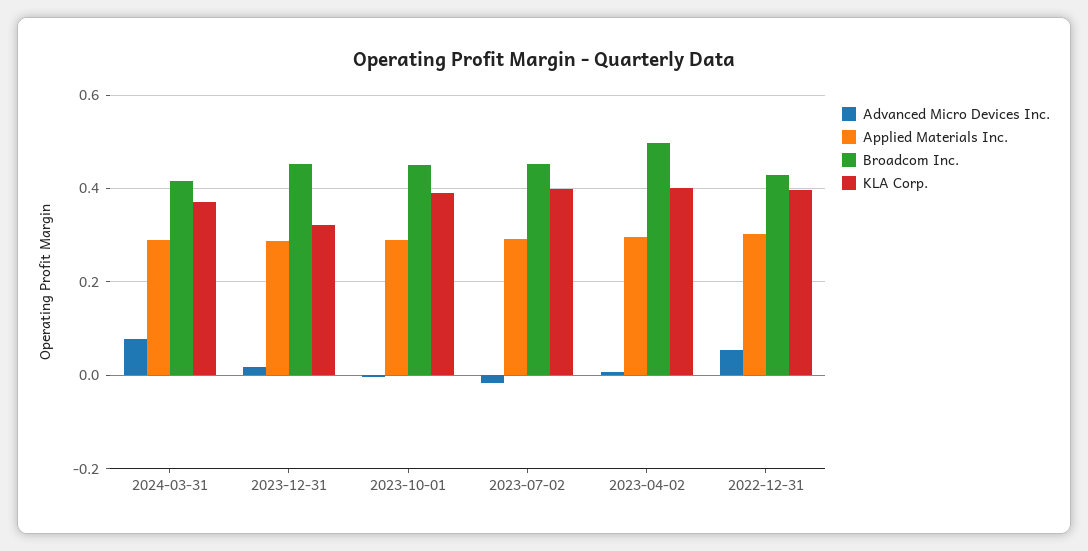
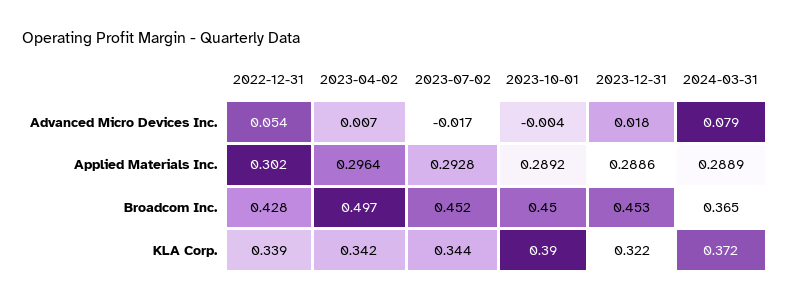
Broadcom Inc., 2024-03-31: 0.42 -> 0.365
KLA Corp., 2023-07-02: 0.4 -> 0.344
KLA Corp., 2023-04-02: 0.4 -> 0.342
KLA Corp., 2022-12-31: 0.4 -> 0.339

